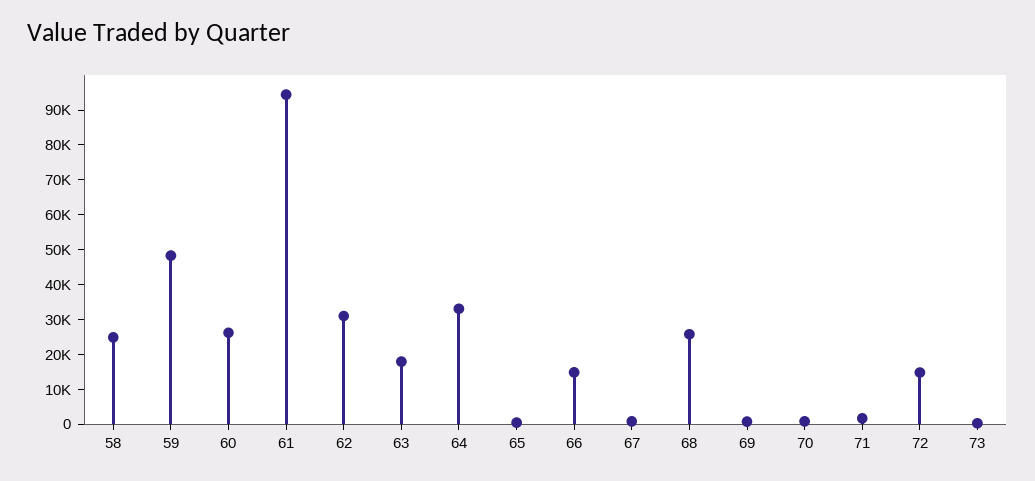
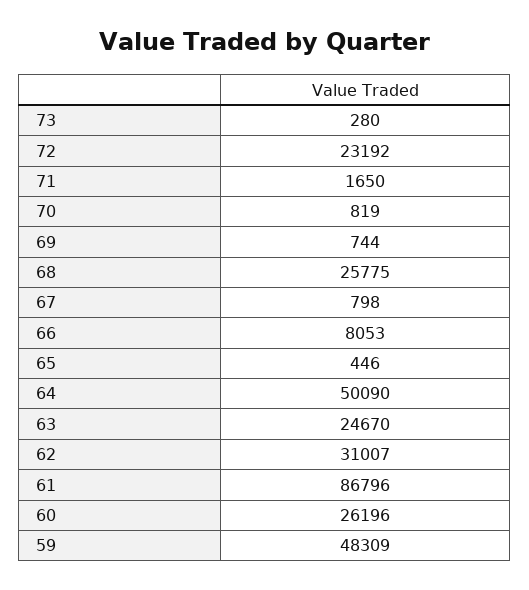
58: 25000 -> none
61: 95000 -> 86796
63: 17500 -> 24670
64: 32500 -> 50090
66: 15000 -> 8053
72: 15000 -> 23192

